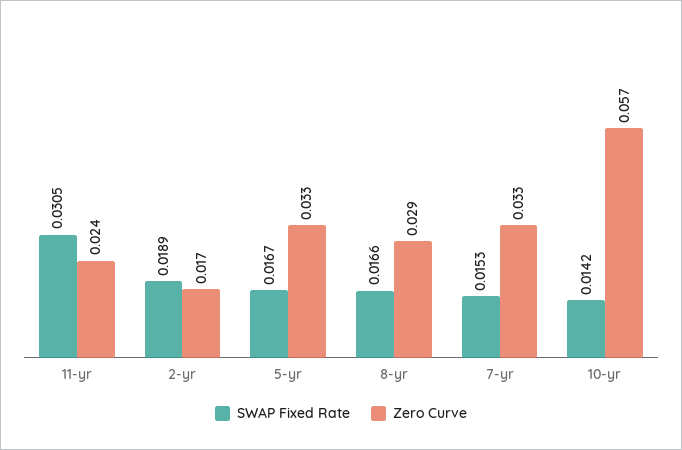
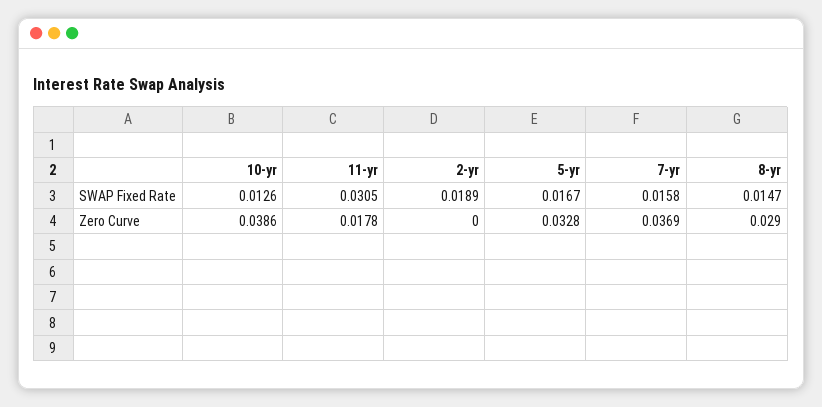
Zero Curve, 11-yr: 0.024 -> 0.0178
Zero Curve, 2-yr: 0.017 -> 0
SWAP Fixed Rate, 8-yr: 0.0166 -> 0.0147
SWAP Fixed Rate, 7-yr: 0.0153 -> 0.0158
Zero Curve, 7-yr: 0.033 -> 0.0369
SWAP Fixed Rate, 10-yr: 0.0142 -> 0.0126
Zero Curve, 10-yr: 0.057 -> 0.0386

